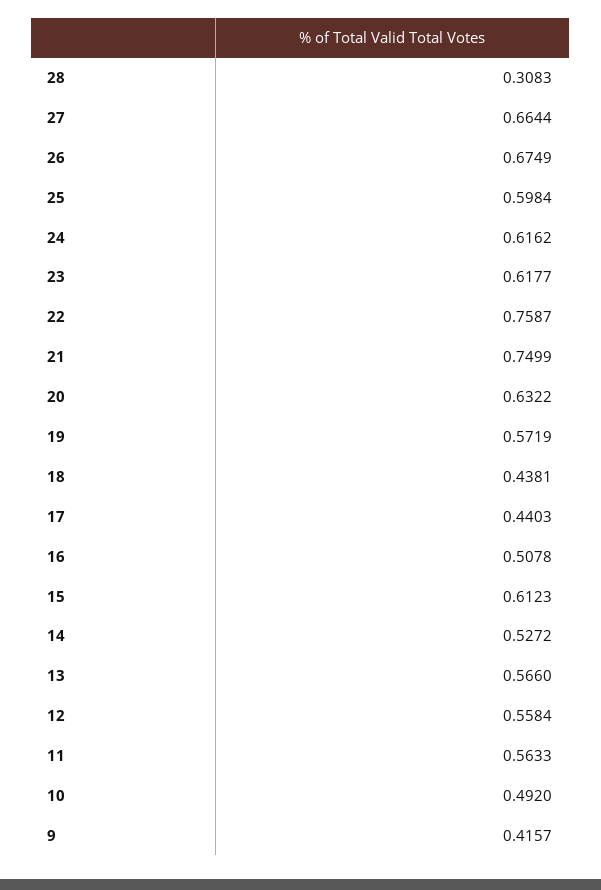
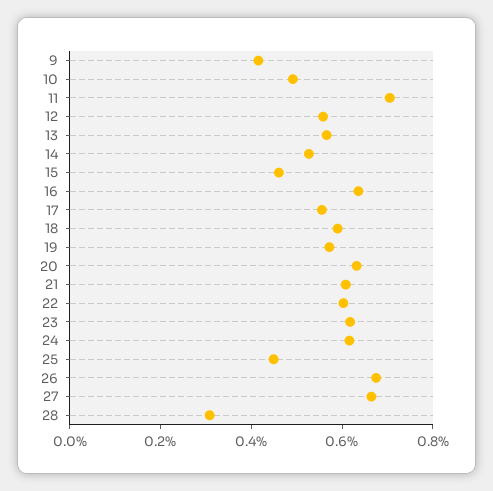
25: 0.5984 -> 0.45
22: 0.7587 -> 0.6
21: 0.7499 -> 0.6
18: 0.4381 -> 0.6
17: 0.4403 -> 0.55
16: 0.5078 -> 0.65
15: 0.6123 -> 0.45
11: 0.5633 -> 0.7

